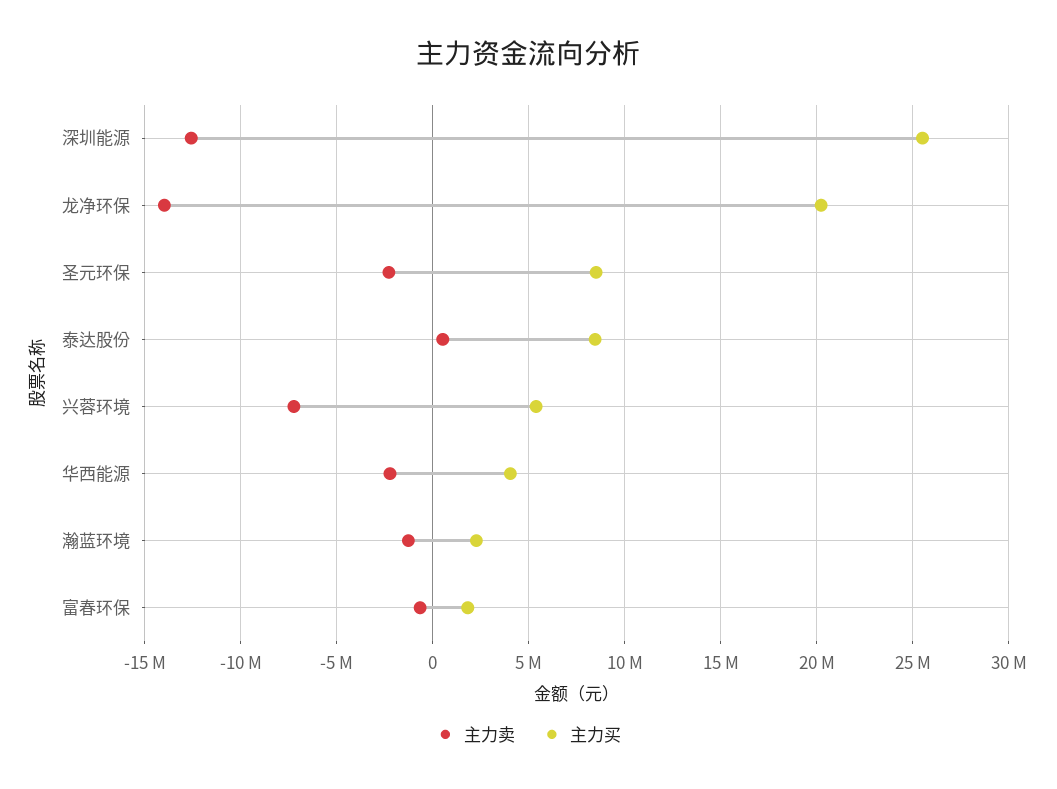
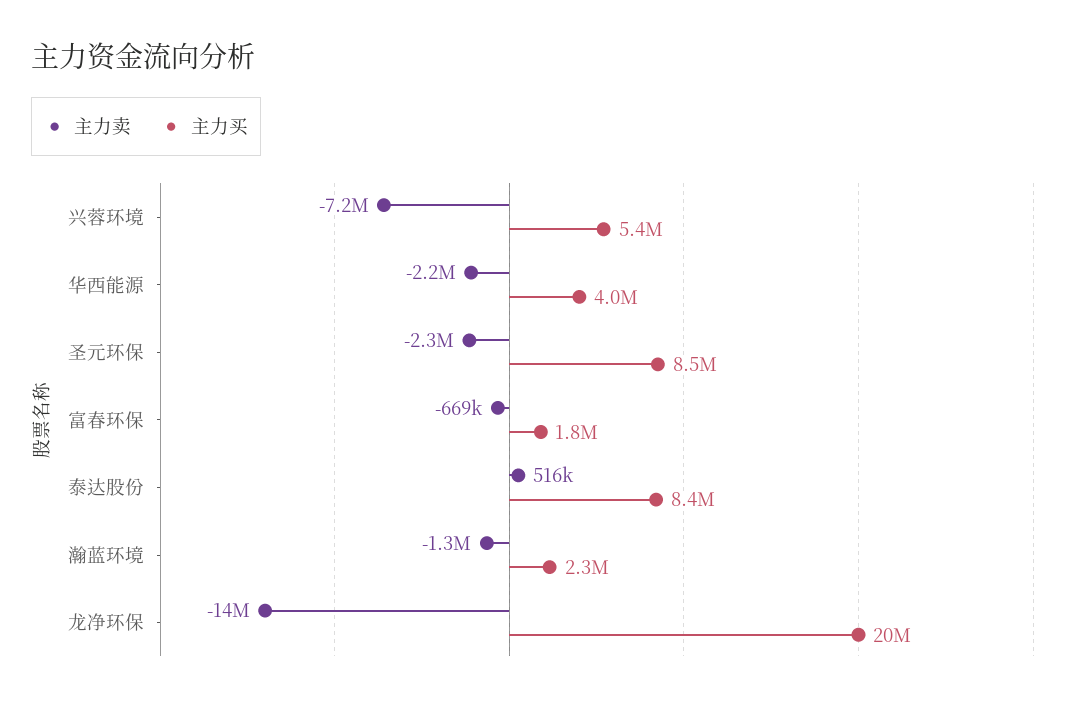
主力卖, 深圳能源: -12500000 -> none
主力买, 深圳能源: 25500000 -> none

